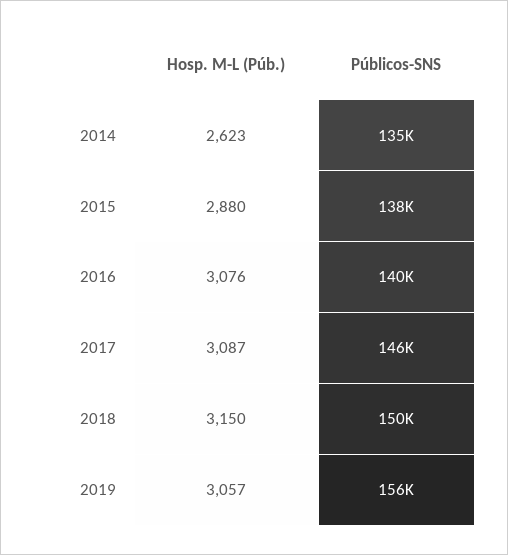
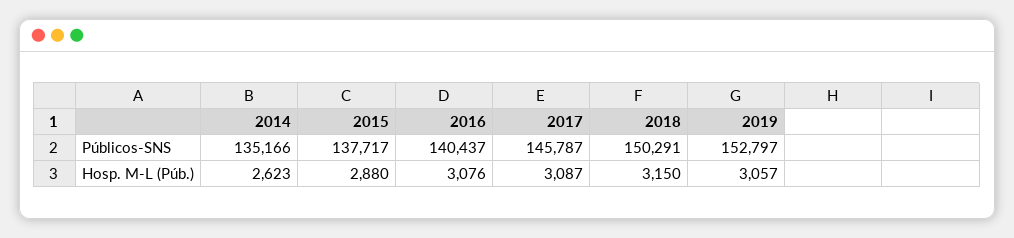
Públicos-SNS, 2019: 156000 -> 152797

